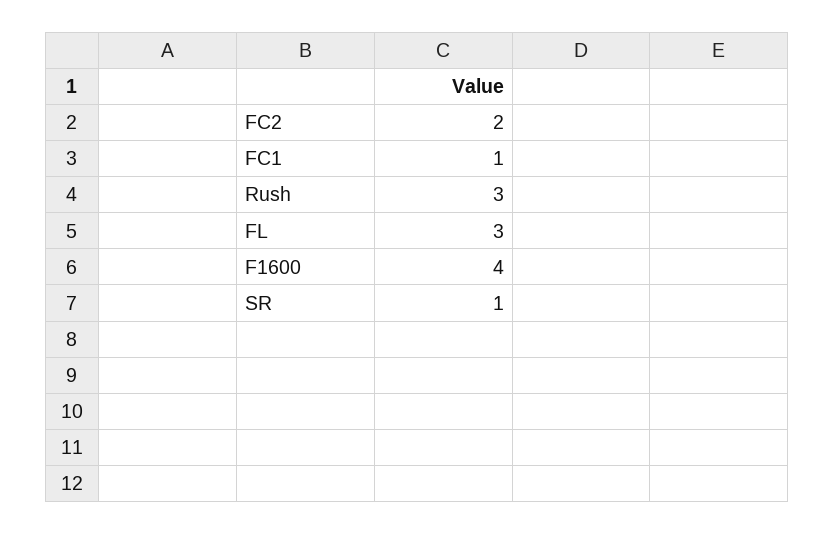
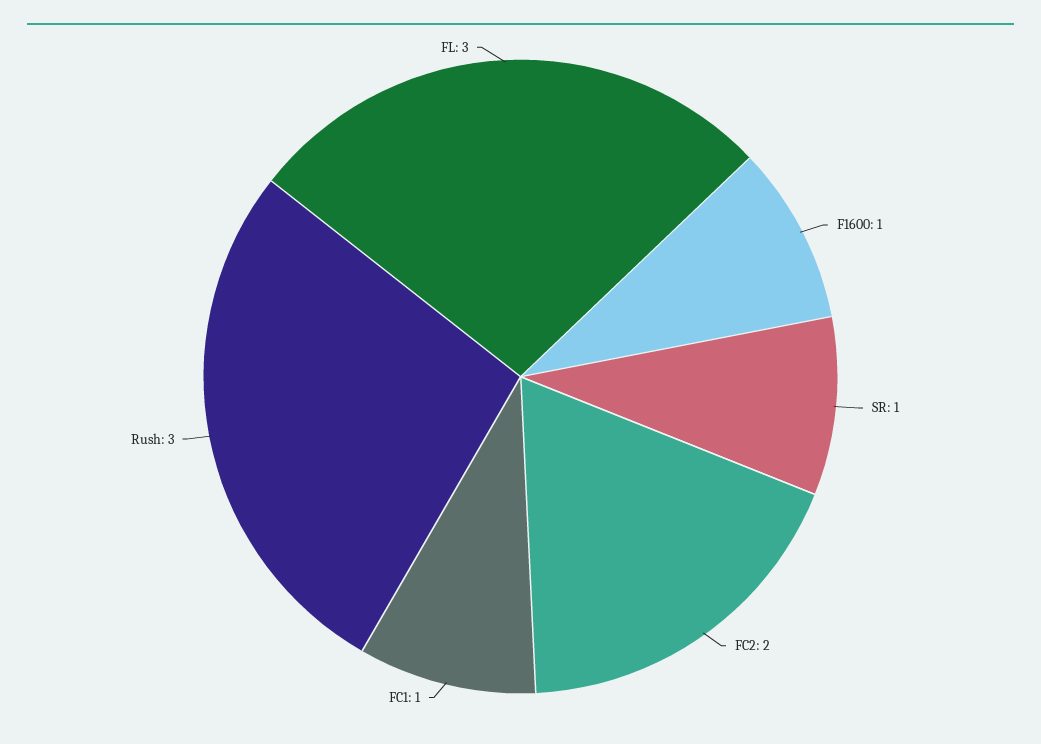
F1600: 4 -> 1

